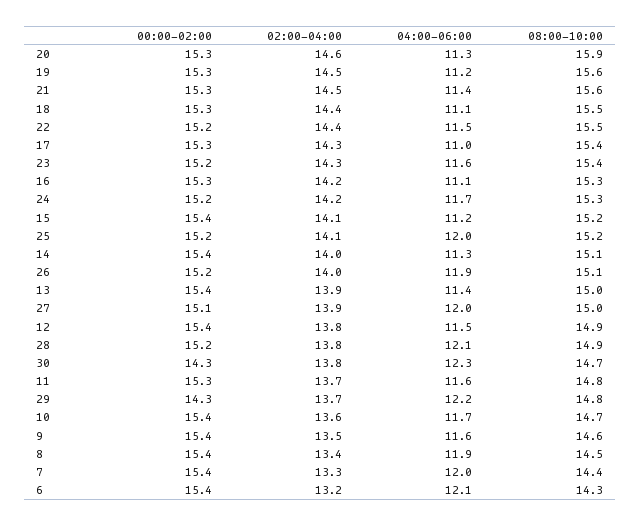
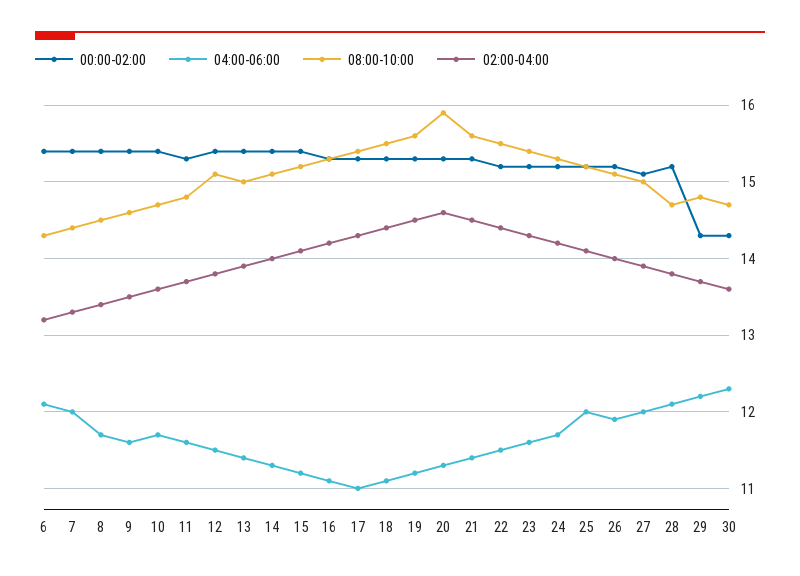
08:00-10:00, 12: 14.9 -> 15.1
08:00-10:00, 28: 14.9 -> 14.7
02:00-04:00, 30: 13.8 -> 13.6
04:00-06:00, 8: 11.9 -> 11.7

